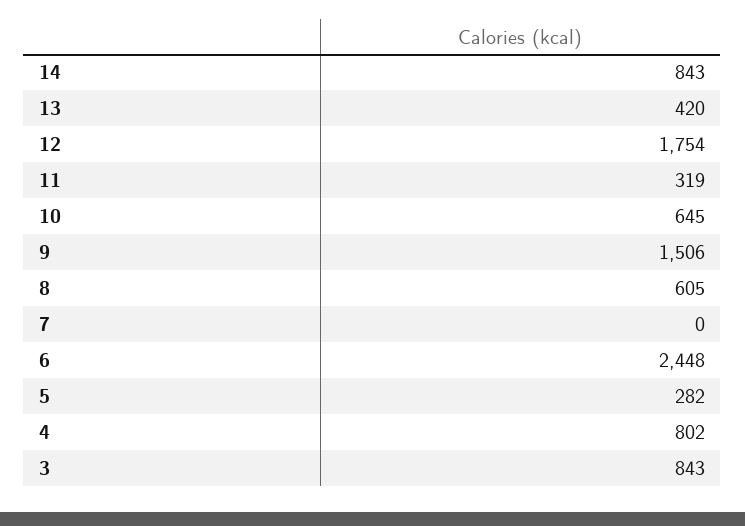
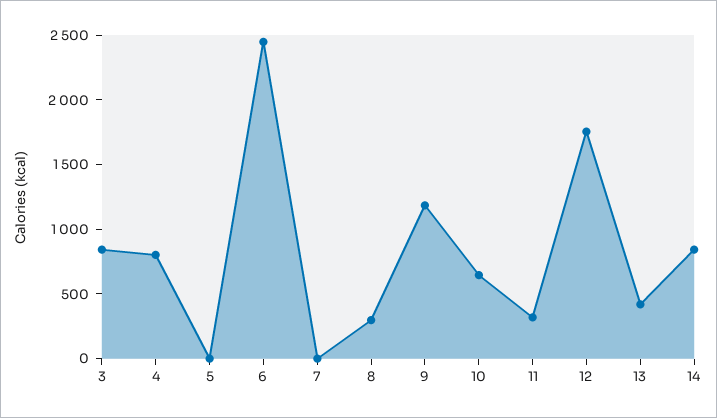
9: 1506 -> 1200
8: 605 -> 300
5: 282 -> 0

